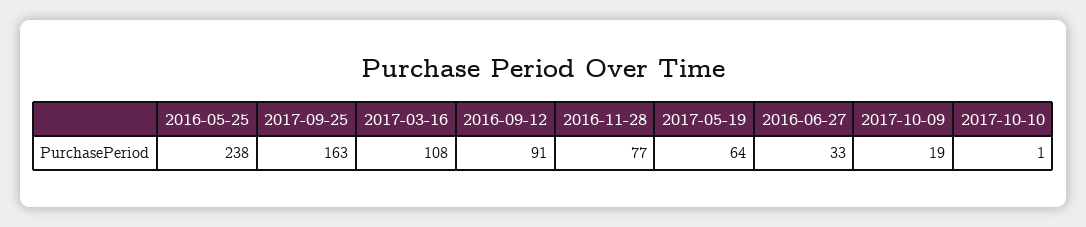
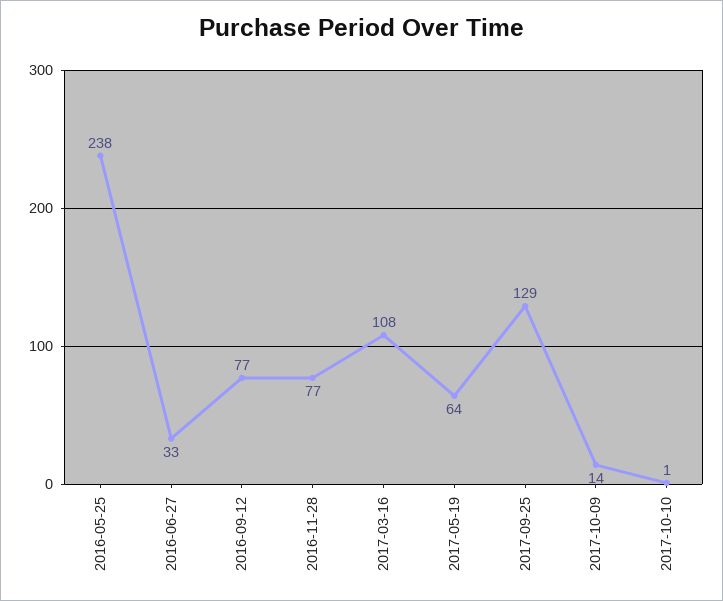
2017-09-25: 163 -> 129
2016-09-12: 91 -> 77
2017-10-09: 19 -> 14

